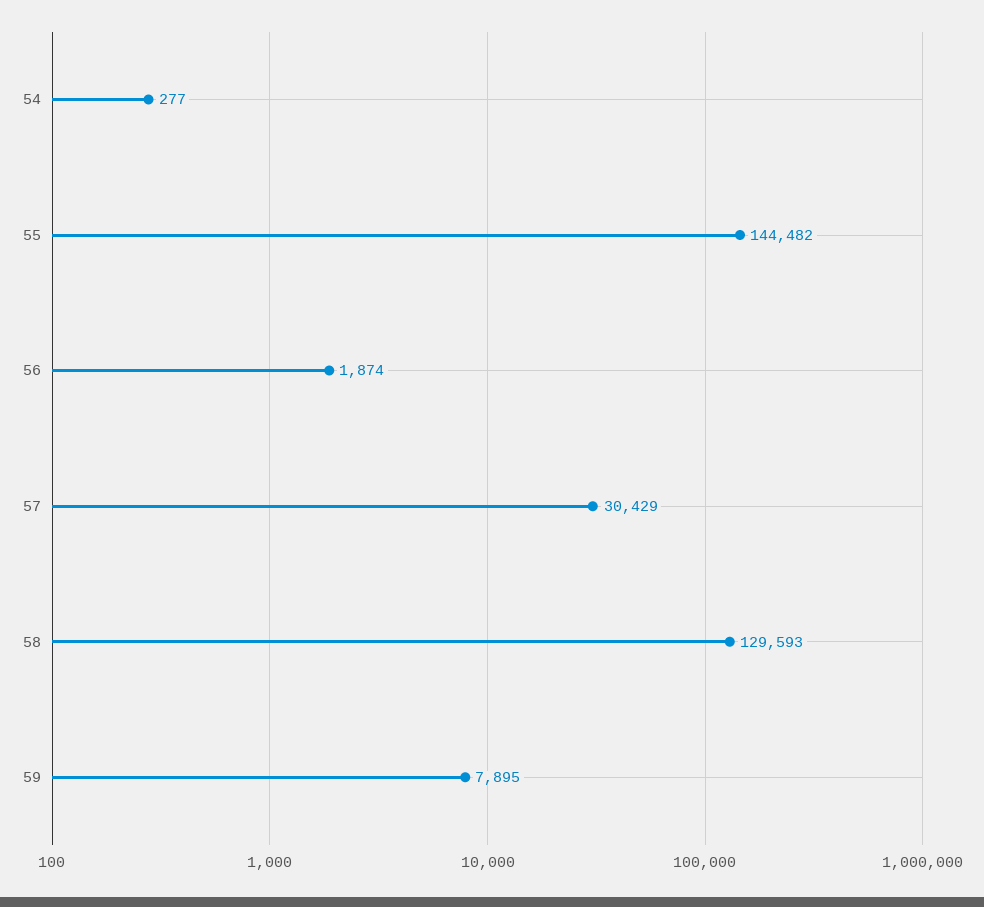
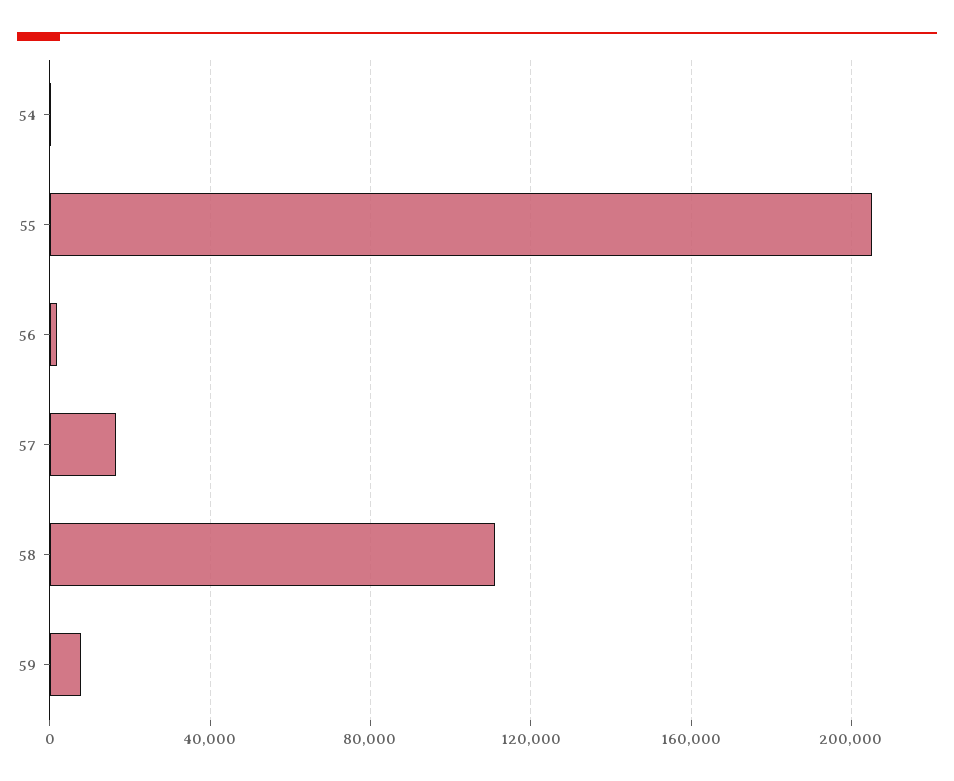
55: 144482 -> 205000
57: 30429 -> 15000
58: 129593 -> 110000

